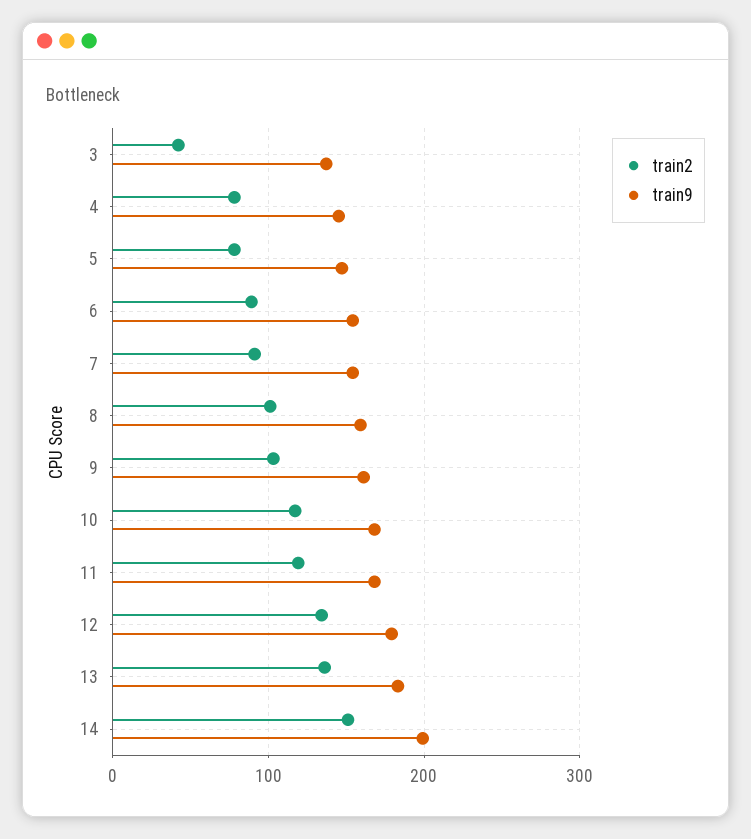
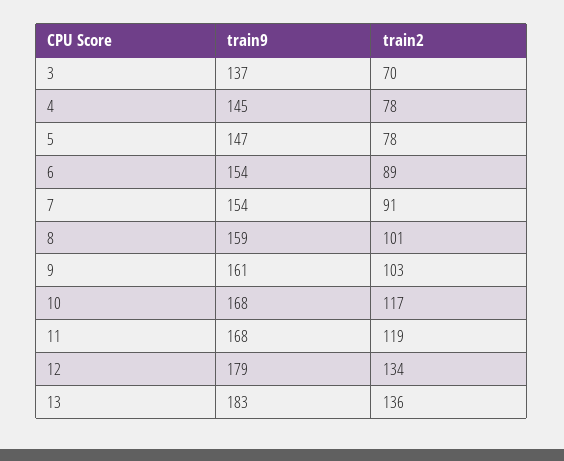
train2, 3: 40 -> 70
train2, 14: 150 -> none
train9, 14: 200 -> none

